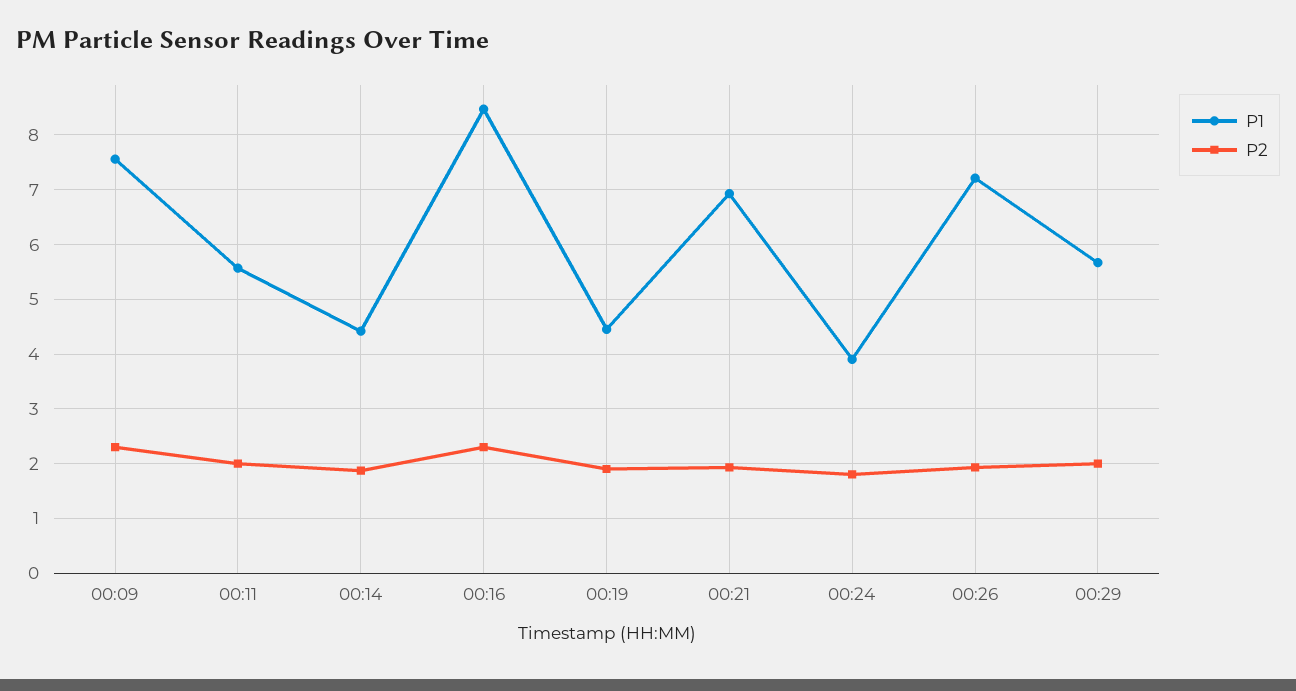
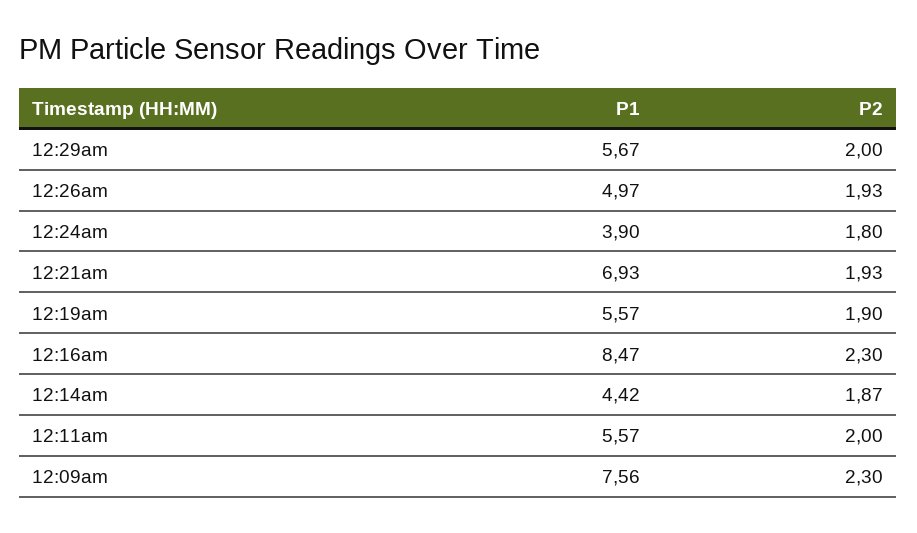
P1, 00:19: 4.4 -> 5.57
P1, 00:26: 7.2 -> 4.97

